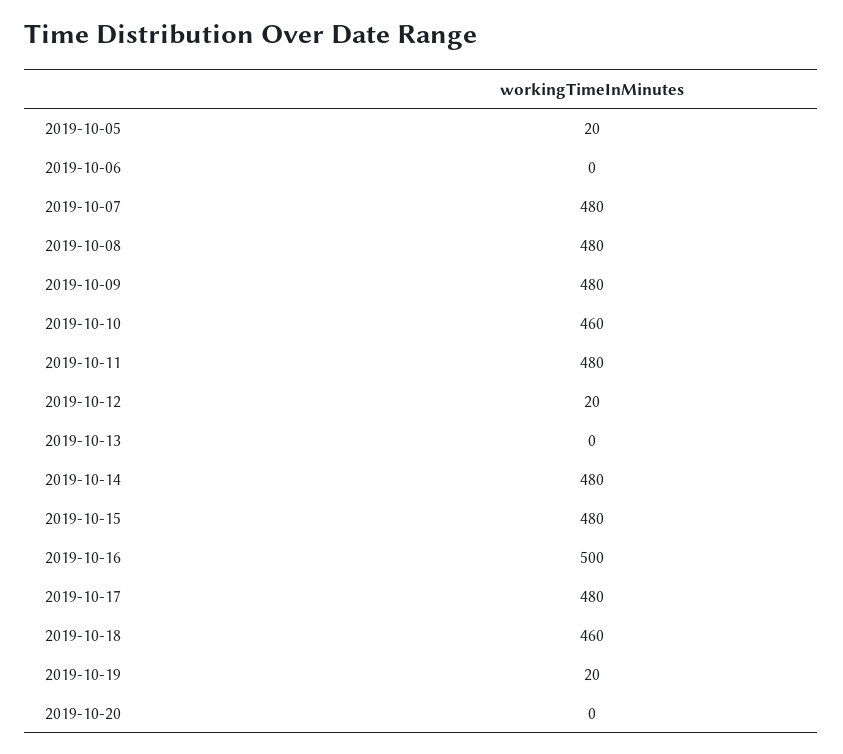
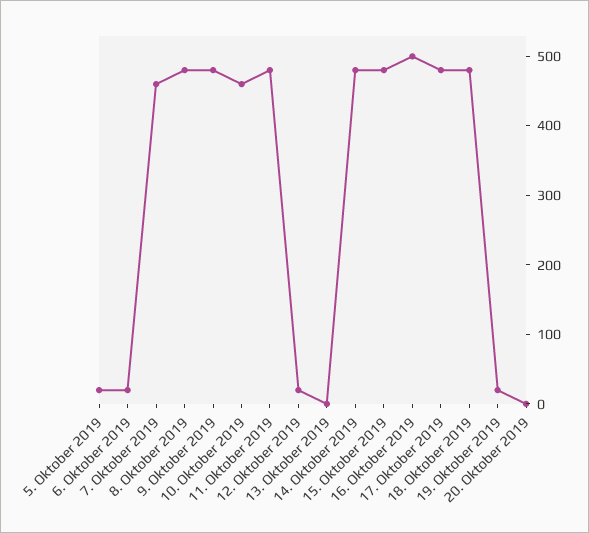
2019-10-06: 0 -> 20
2019-10-07: 480 -> 460
2019-10-18: 460 -> 480

